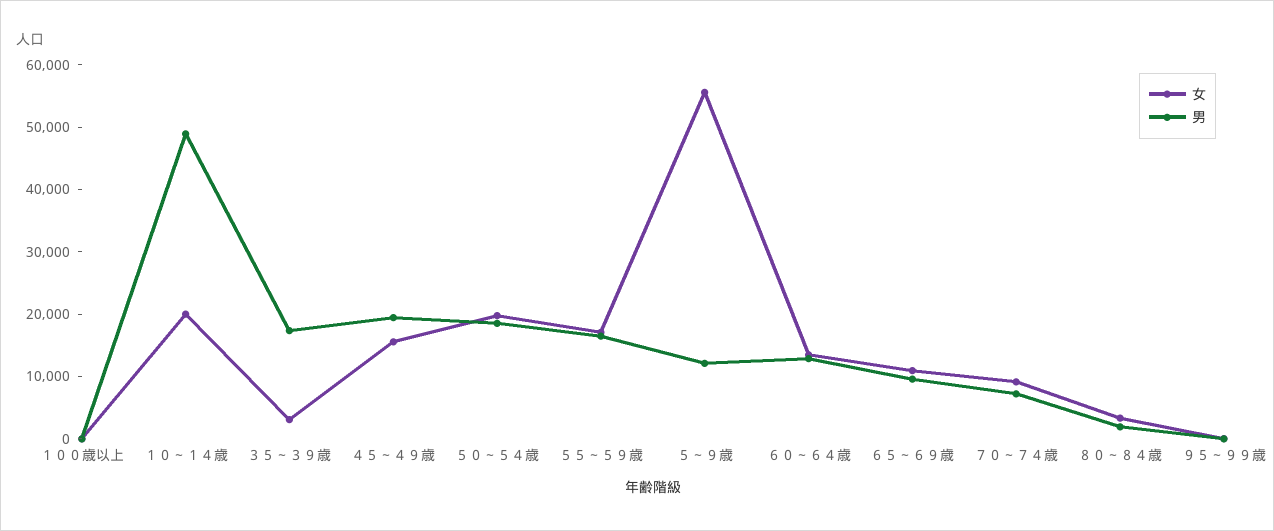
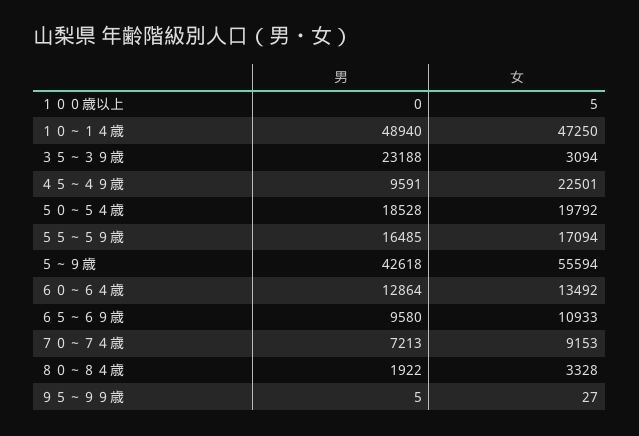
女, １０～１４歳: 20000 -> 47250
男, ３５～３９歳: 18000 -> 23188
女, ４５～４９歳: 16000 -> 22501
男, ４５～４９歳: 20000 -> 9591
男, ５～９歳: 12000 -> 42618

